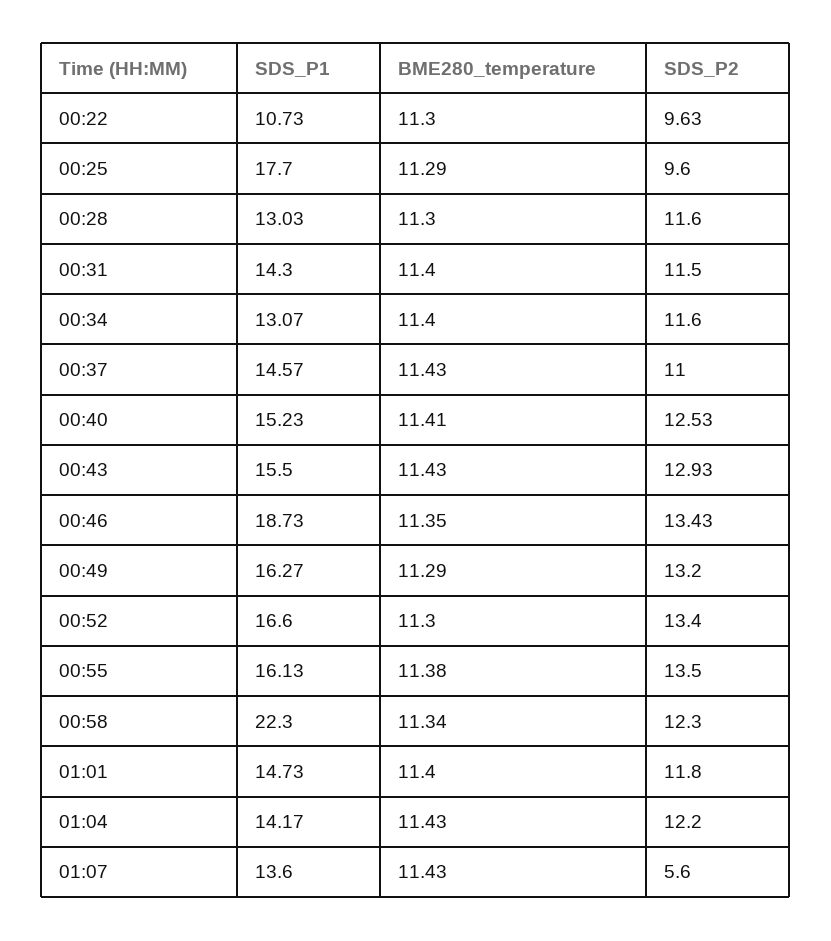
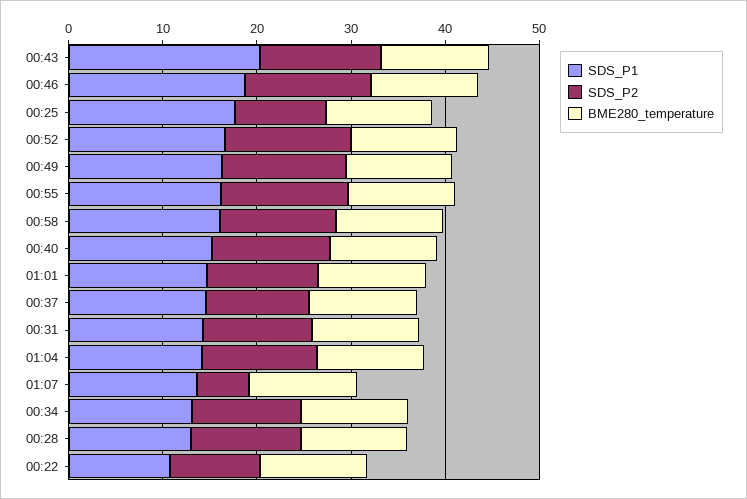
SDS_P1, 00:43: 15.5 -> 20
SDS_P1, 00:58: 22.3 -> 16

